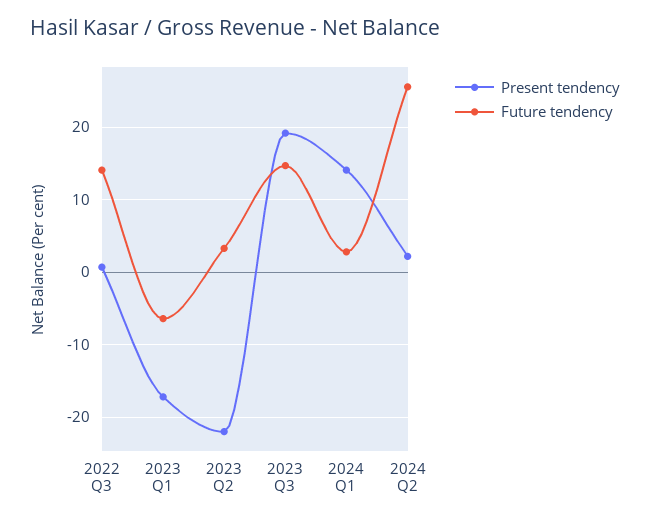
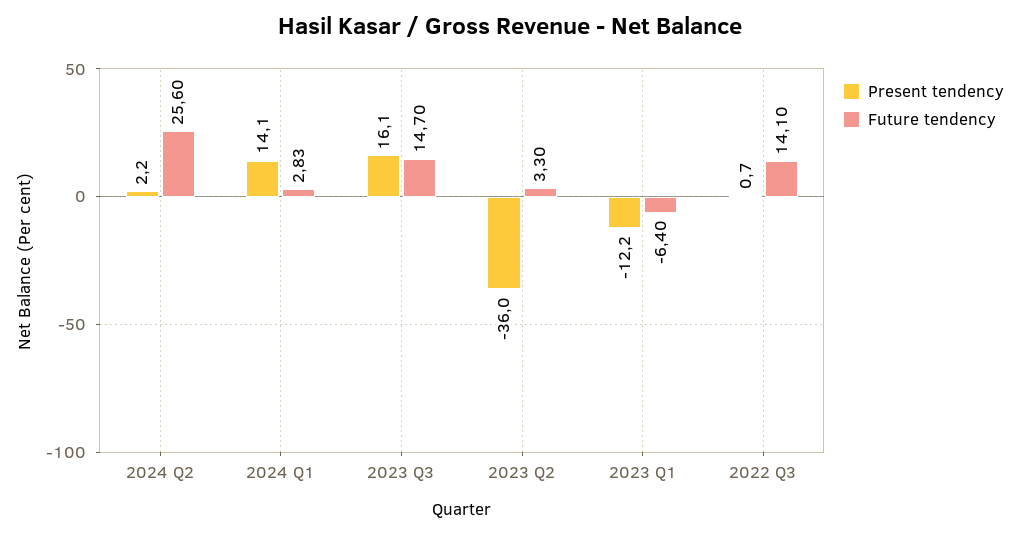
Present tendency, 2023 Q1: -17 -> -12.2
Present tendency, 2023 Q2: -22 -> -36
Present tendency, 2023 Q3: 19 -> 16.1

